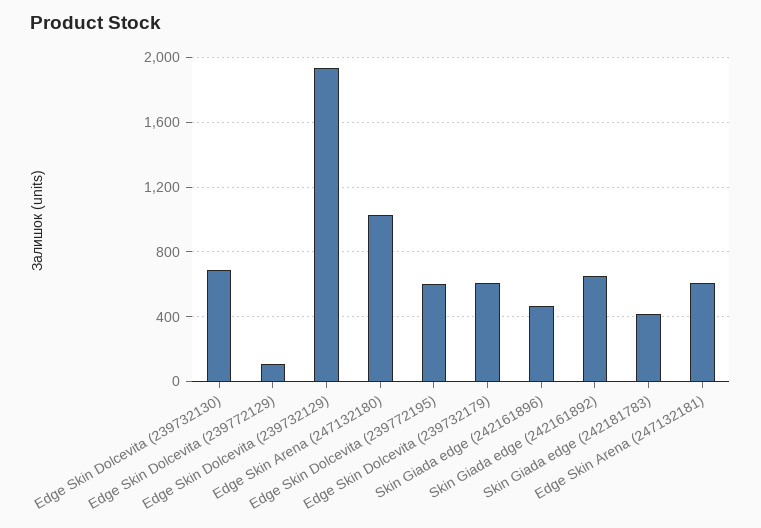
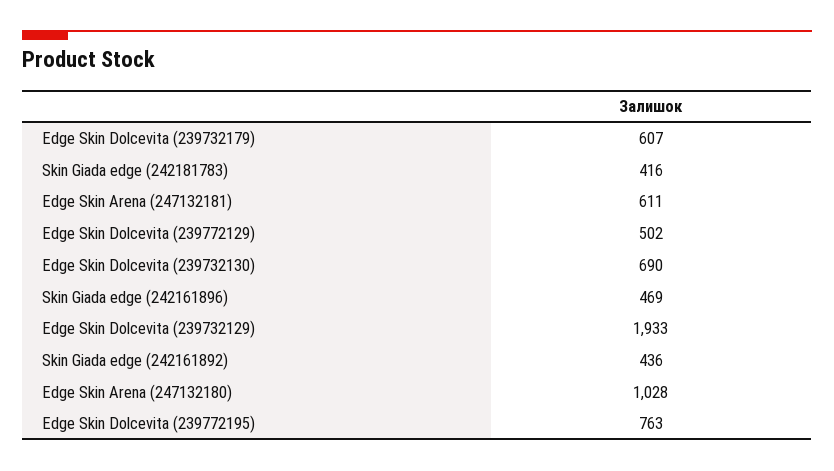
Edge Skin Dolcevita (239772129): 100 -> 502
Edge Skin Dolcevita (239772195): 600 -> 763
Skin Giada edge (242161892): 650 -> 436

